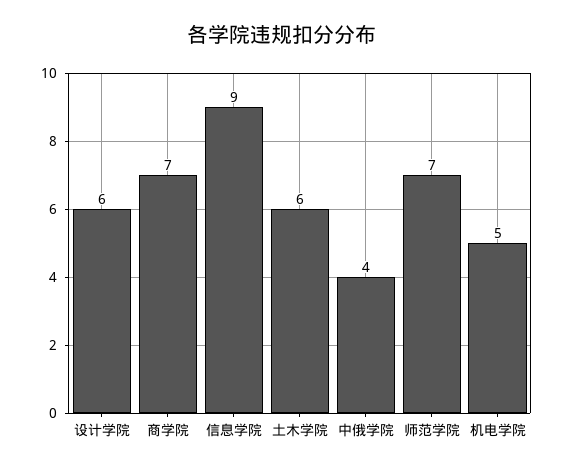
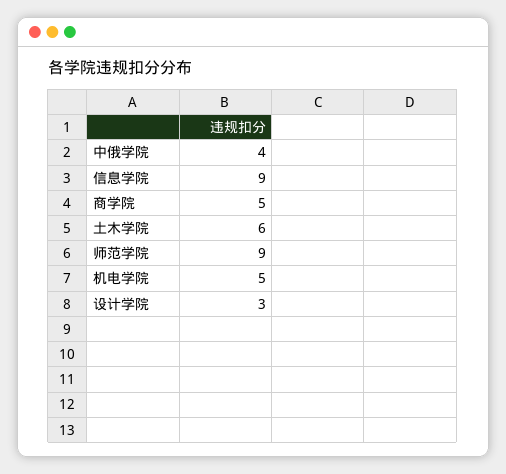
设计学院: 6 -> 3
商学院: 7 -> 5
师范学院: 7 -> 9

